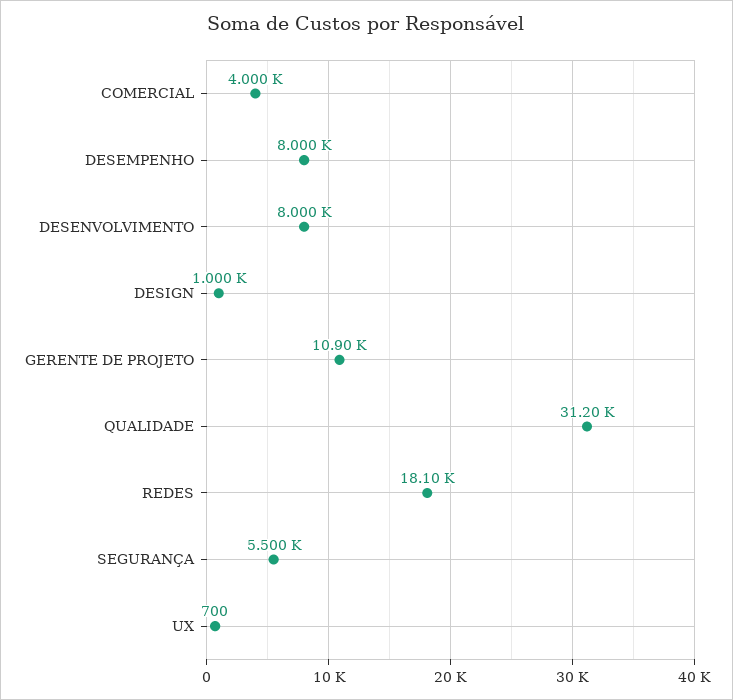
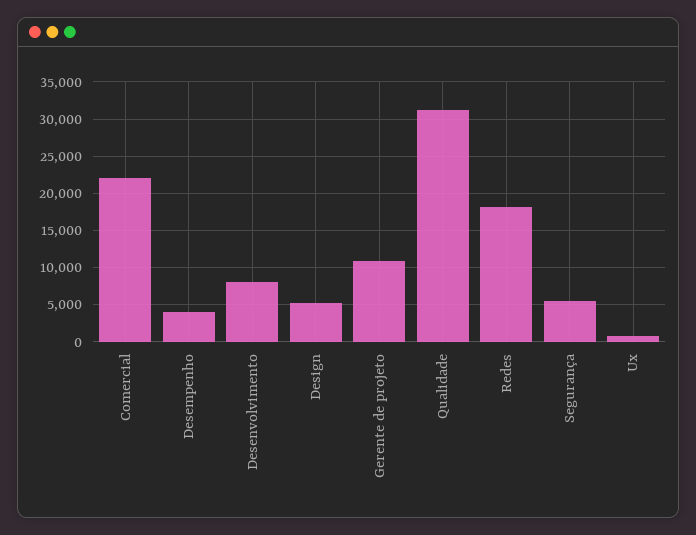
COMERCIAL: 4000 -> 22000
DESEMPENHO: 8000 -> 4000
DESIGN: 1000 -> 5000

